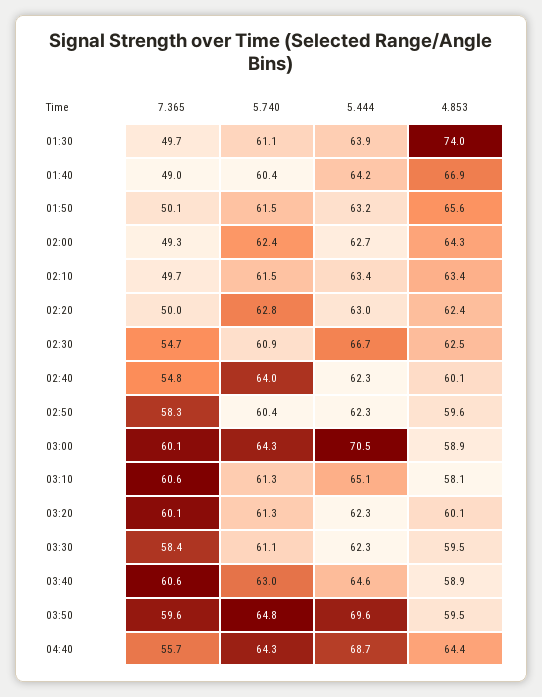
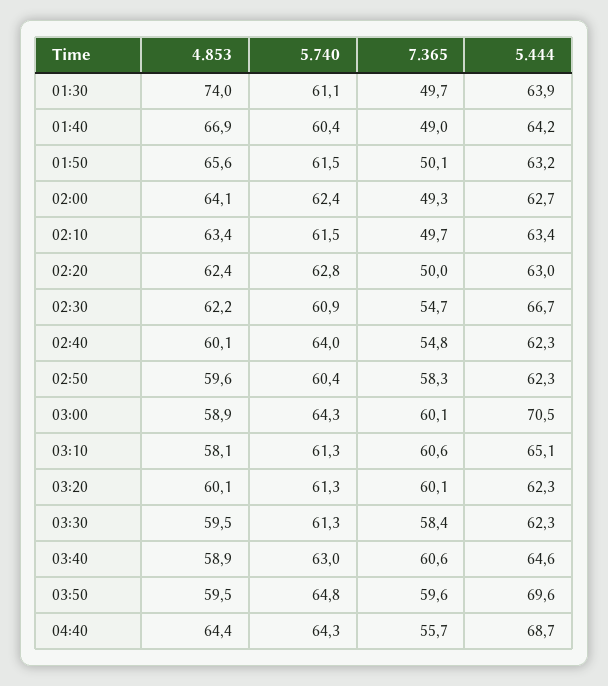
4.853, 02:00: 64.3 -> 64.1
4.853, 02:30: 62.5 -> 62.2
5.740, 03:30: 61.1 -> 61.3

